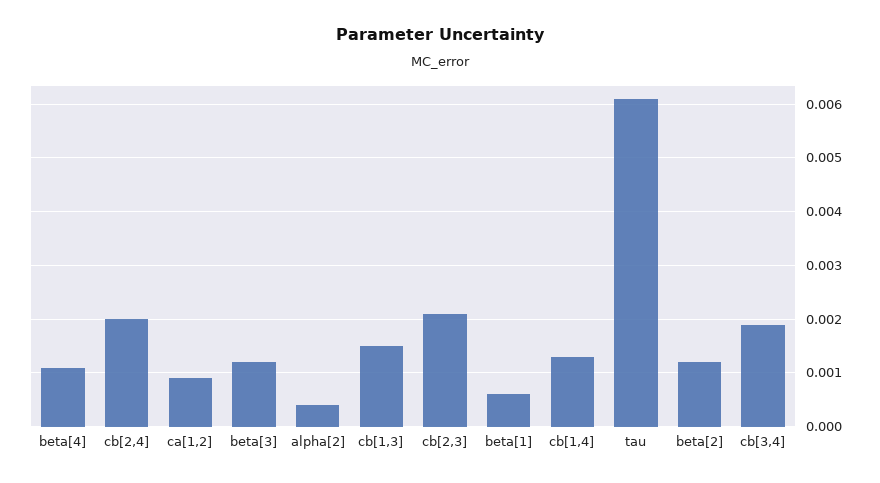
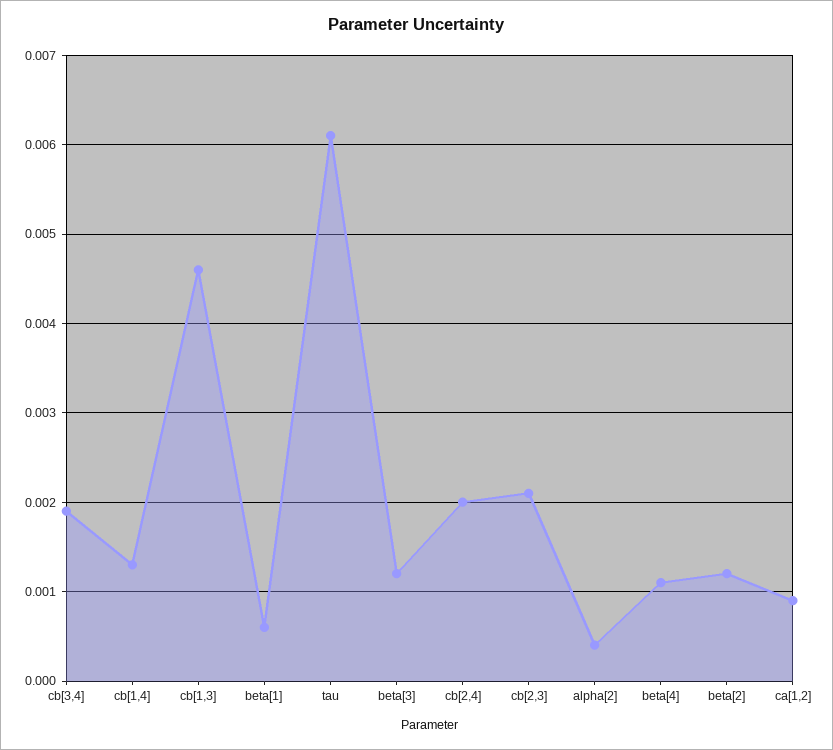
cb[1,3]: 0.0015 -> 0.0046

